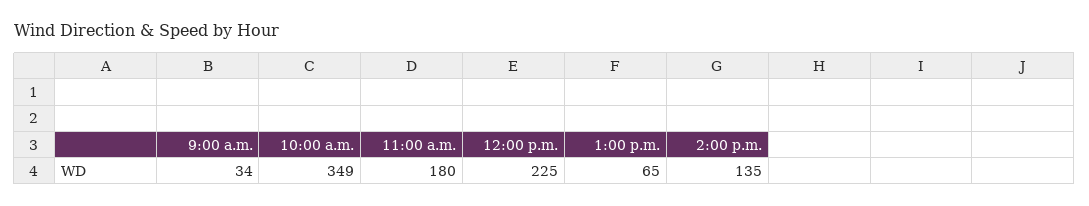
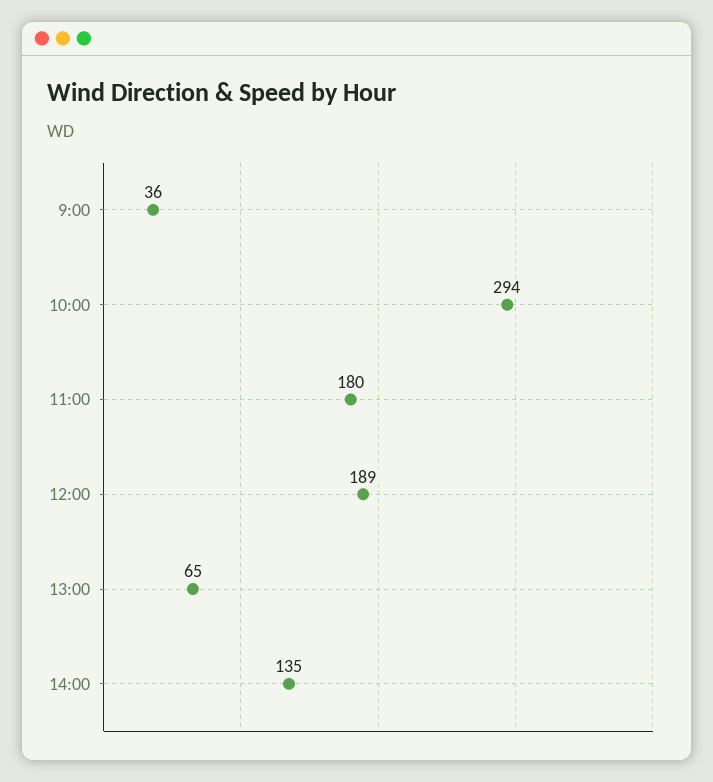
9:00 a.m.: 34 -> 36
10:00 a.m.: 349 -> 294
12:00 p.m.: 225 -> 189

